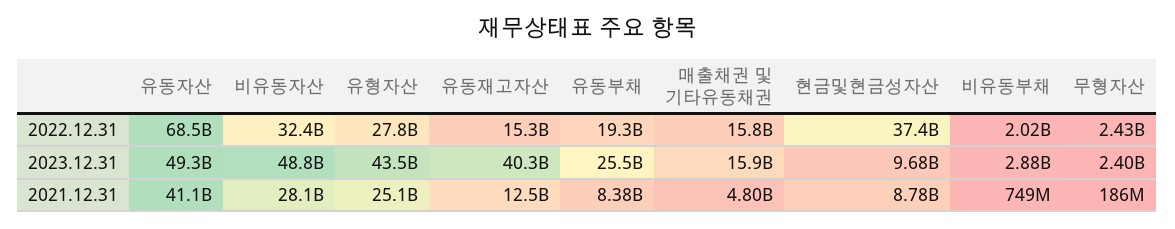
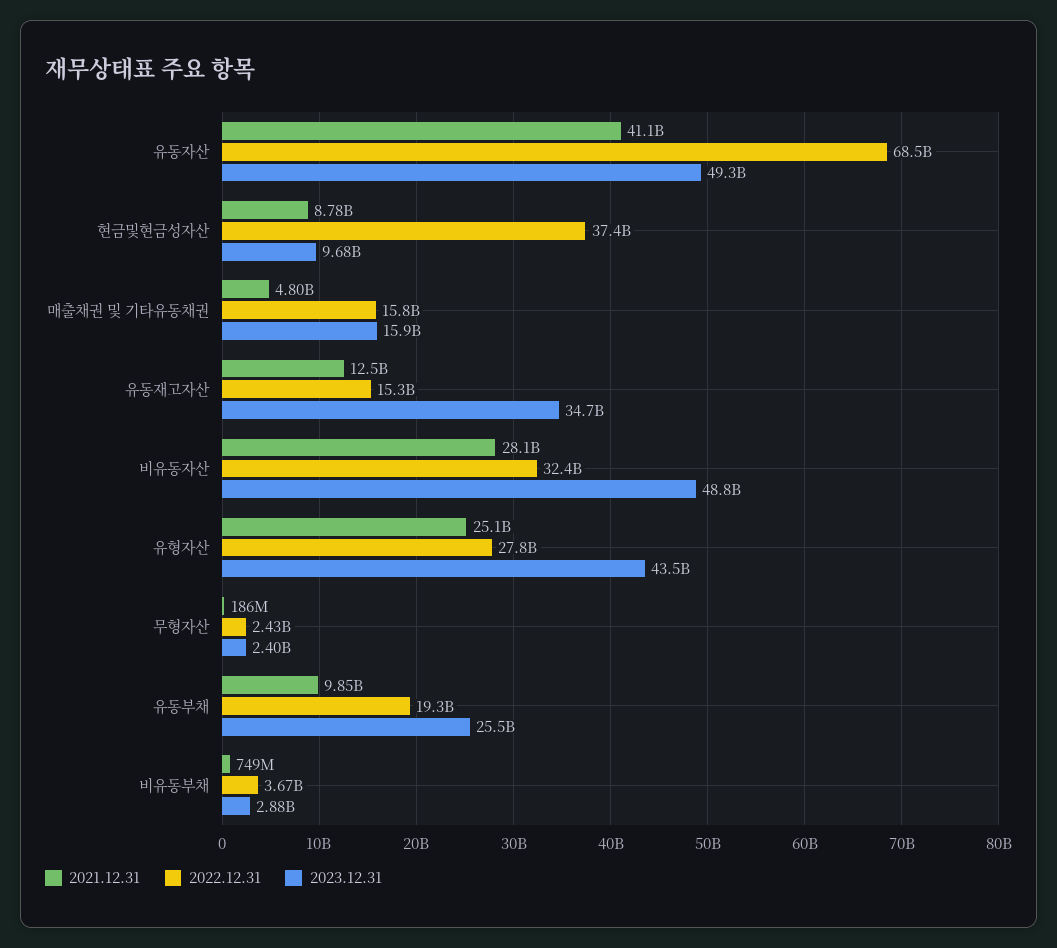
2022.12.31, 비유동부채: 2020000000 -> 3670000000
2023.12.31, 유동재고자산: 40300000000 -> 34700000000
2021.12.31, 유동부채: 8380000000 -> 9850000000

